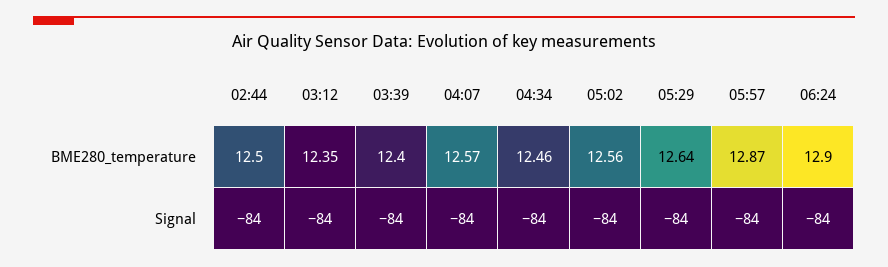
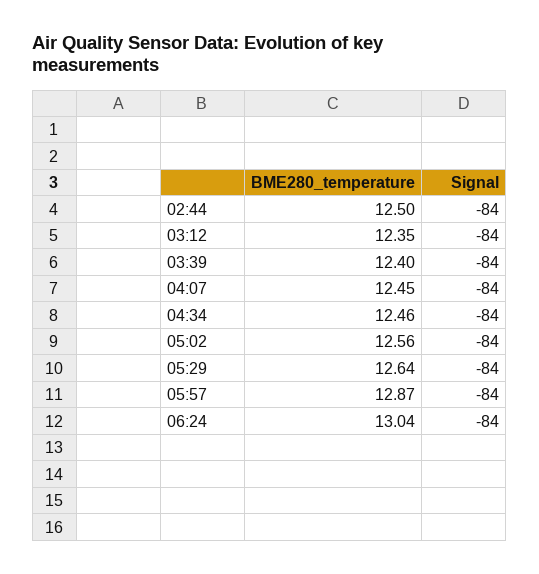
04:07, BME280_temperature: 12.57 -> 12.45
06:24, BME280_temperature: 12.9 -> 13.04

